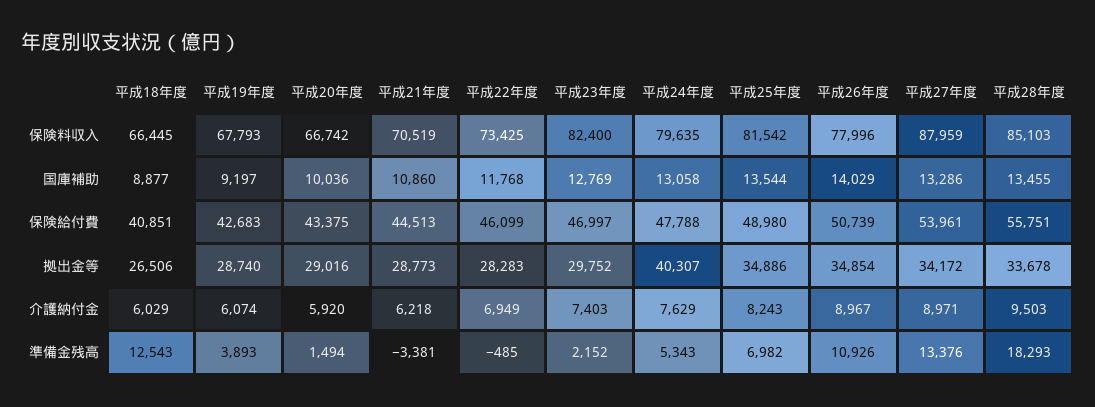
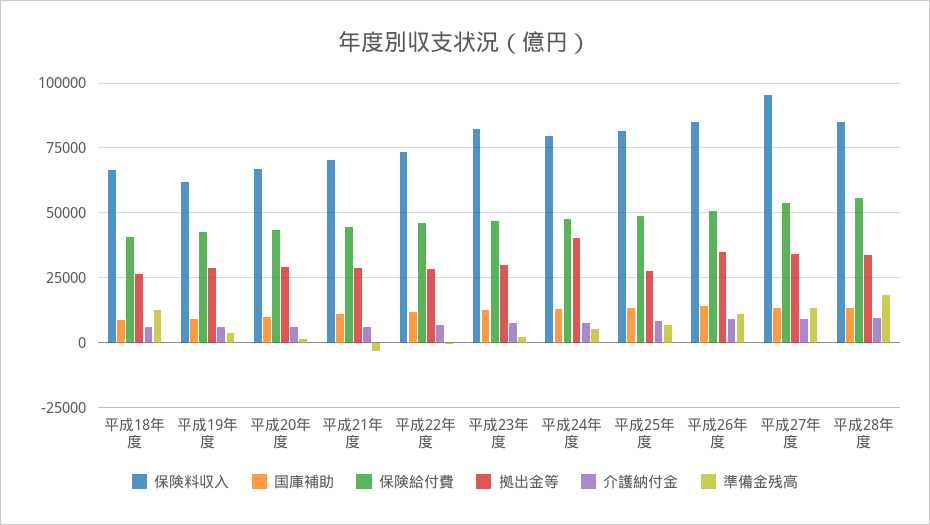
保険料収入, 平成19年度: 67793 -> 62500
保険料収入, 平成26年度: 77996 -> 85000
保険料収入, 平成27年度: 87959 -> 95000
拠出金等, 平成25年度: 34886 -> 27500

